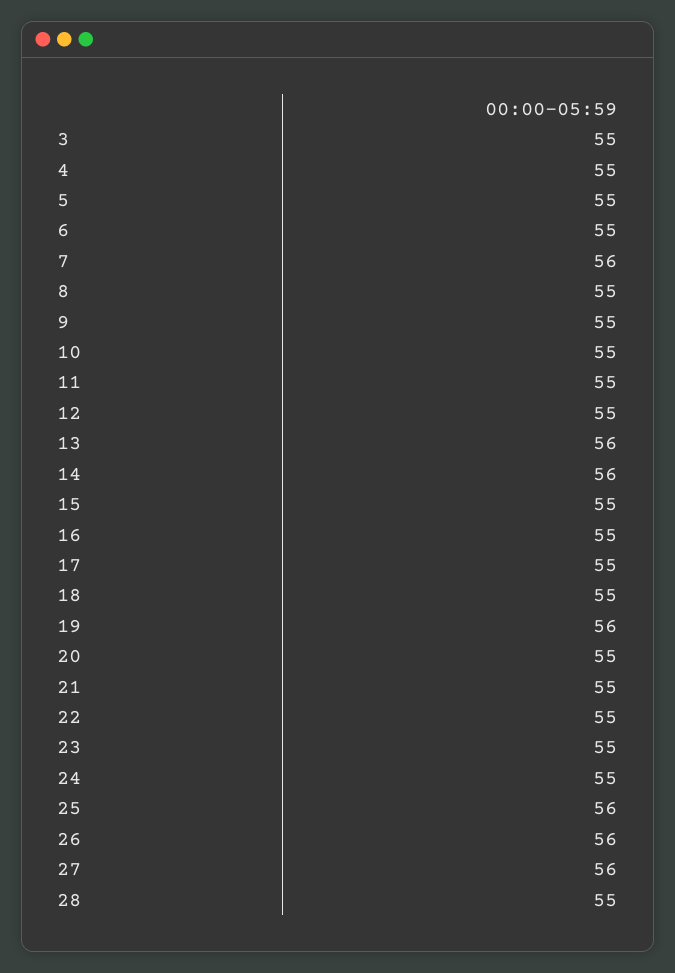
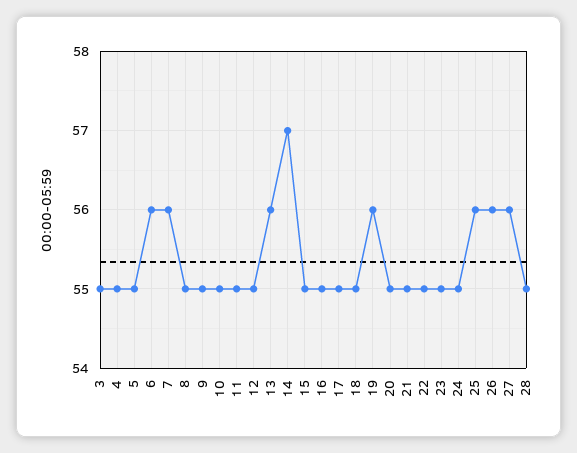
6: 55 -> 56
14: 56 -> 57

